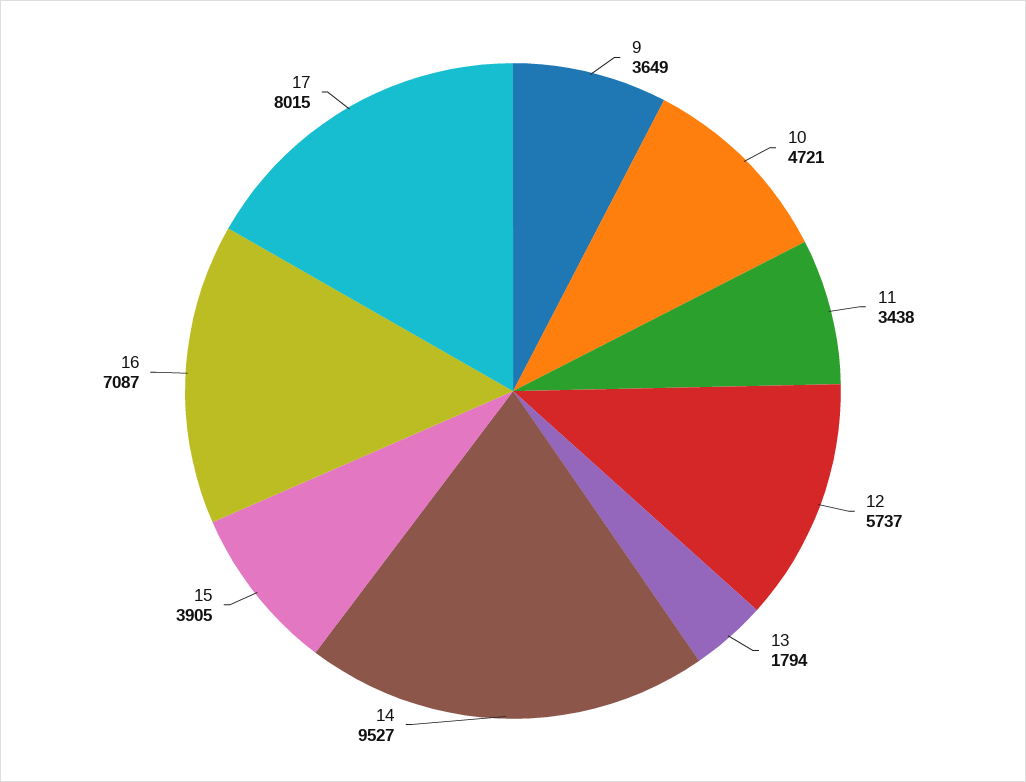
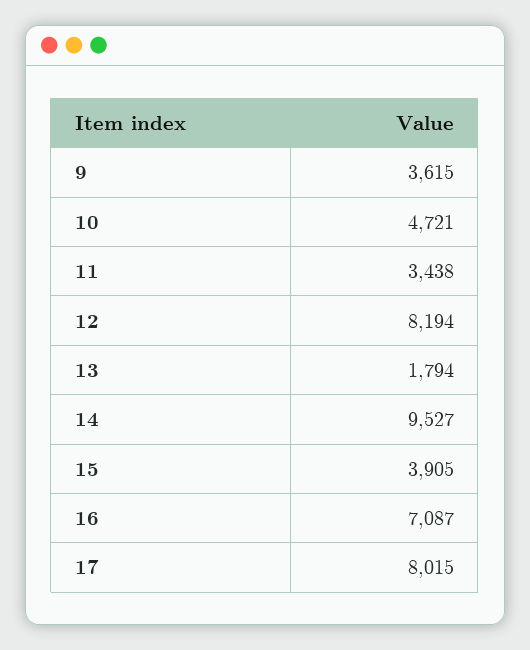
9: 3649 -> 3615
12: 5737 -> 8194

